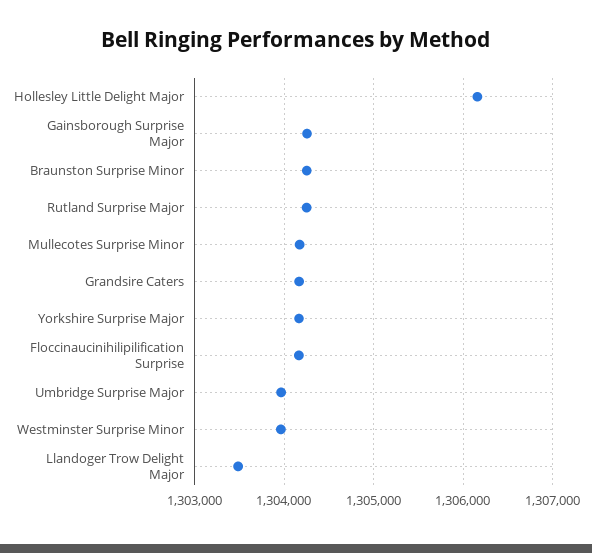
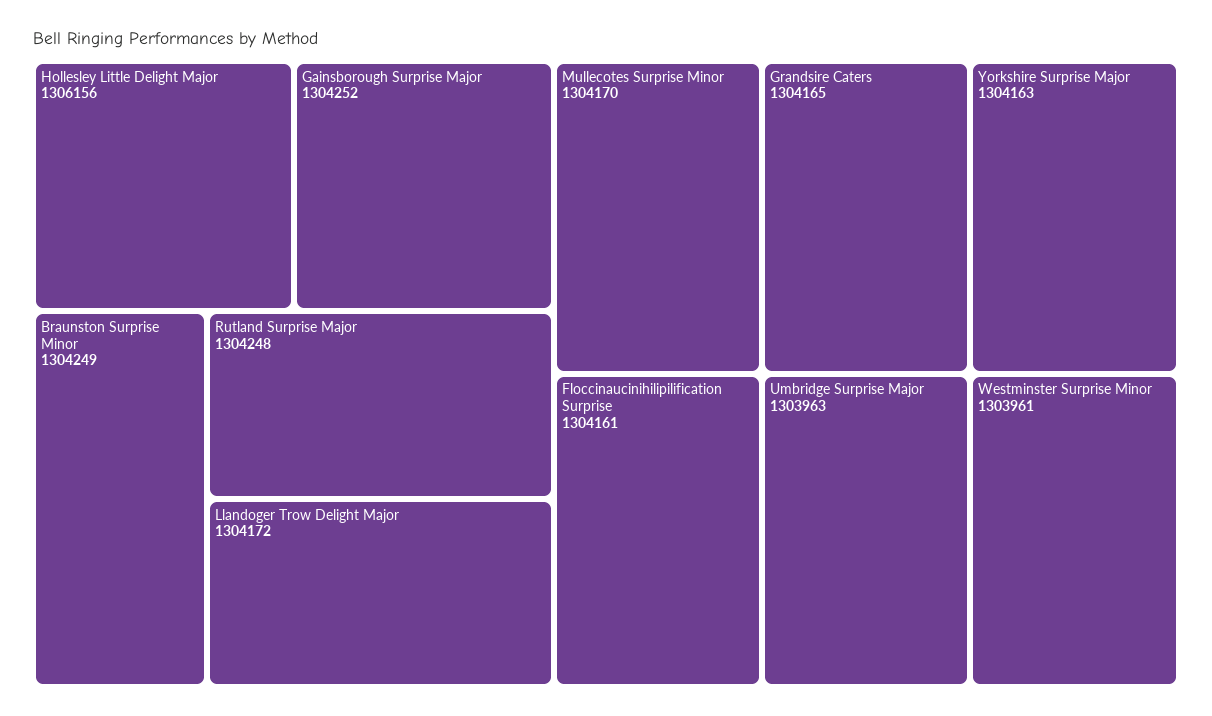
Llandoger Trow Delight Major: 1303500 -> 1304172

